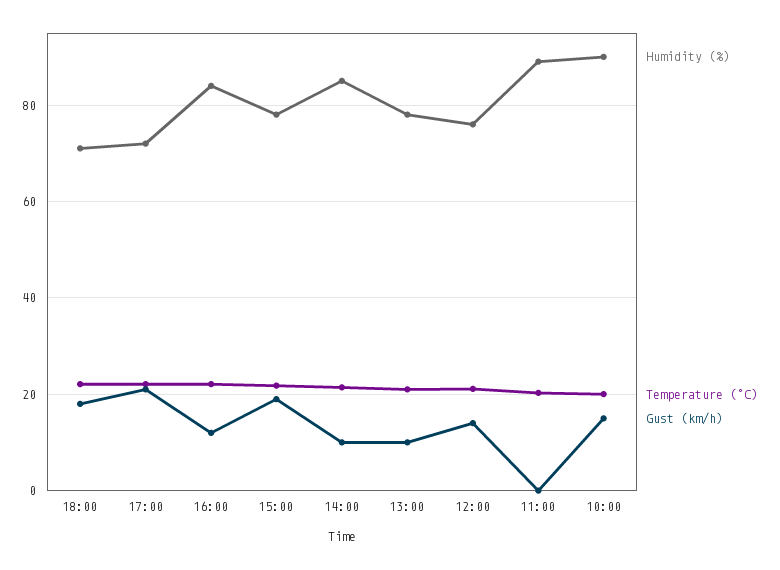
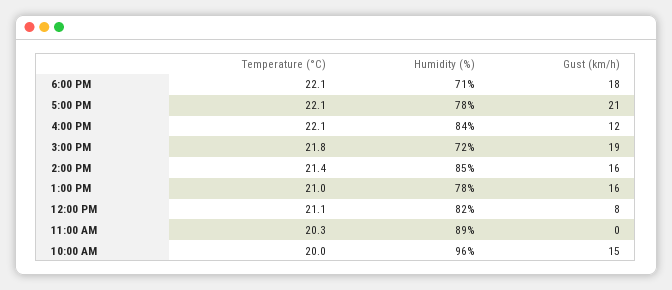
Humidity (%), 17:00: 72 -> 78
Humidity (%), 15:00: 78 -> 72
Gust (km/h), 14:00: 10 -> 16
Gust (km/h), 13:00: 10 -> 16
Humidity (%), 12:00: 76 -> 82
Gust (km/h), 12:00: 14 -> 8
Humidity (%), 10:00: 90 -> 96

